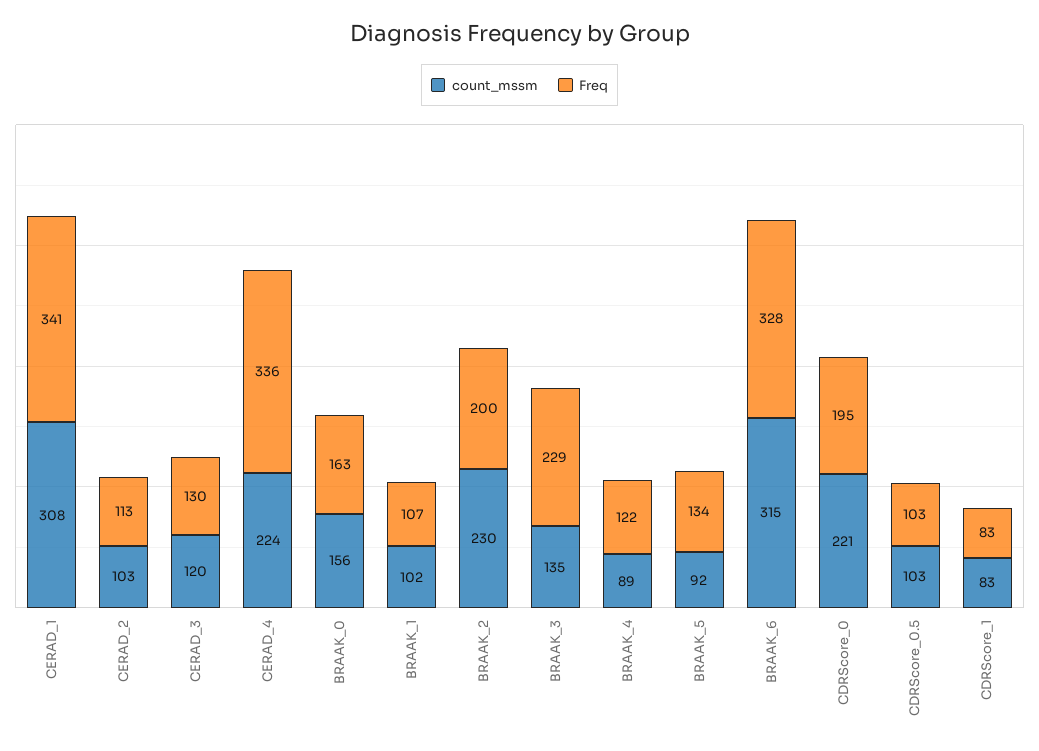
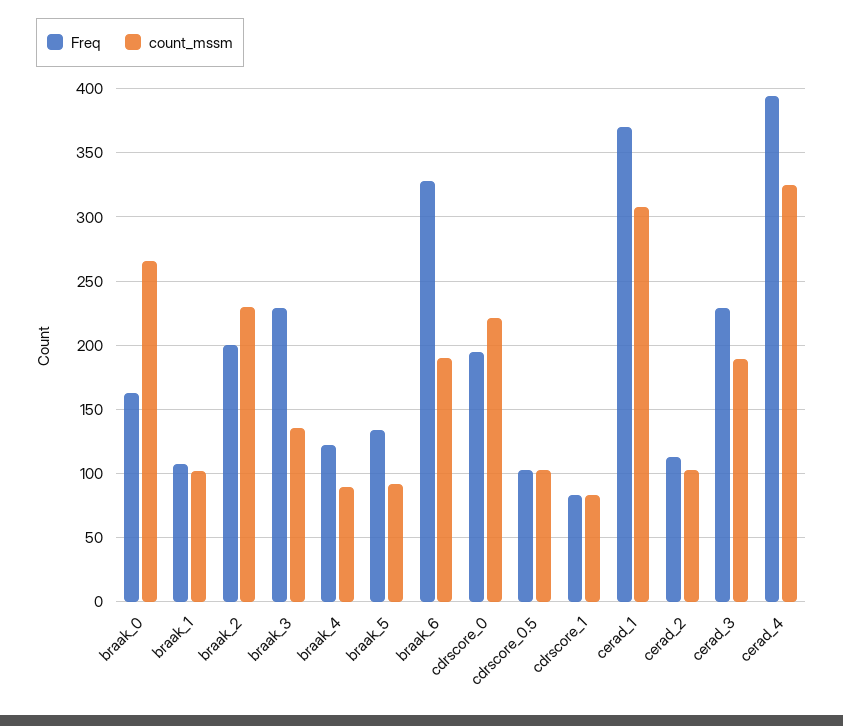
Freq, CERAD_1: 341 -> 370
count_mssm, CERAD_3: 120 -> 190
Freq, CERAD_3: 130 -> 230
count_mssm, CERAD_4: 224 -> 325
Freq, CERAD_4: 336 -> 395
count_mssm, BRAAK_0: 156 -> 265
count_mssm, BRAAK_6: 315 -> 190

